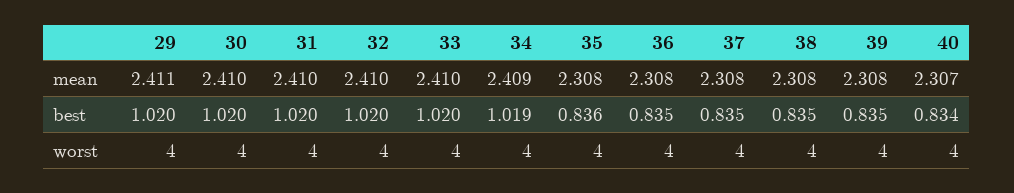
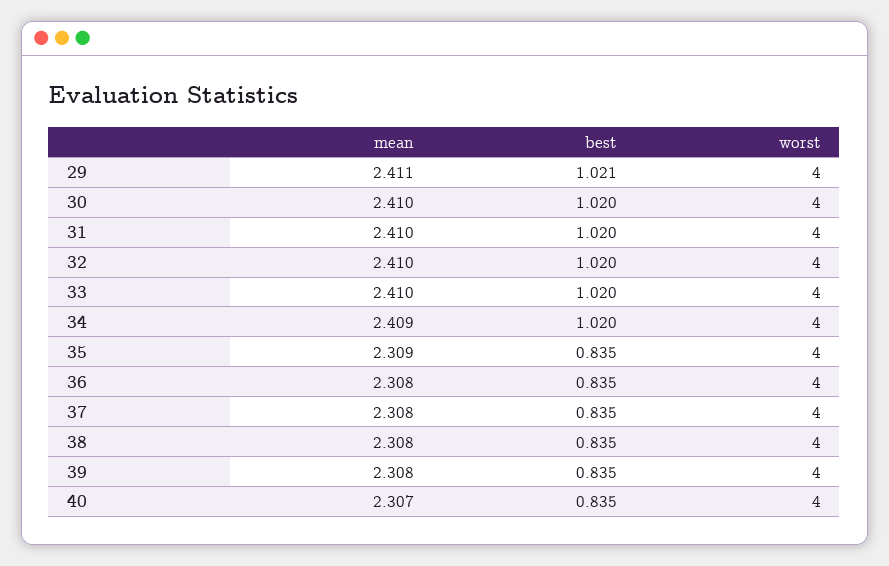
35, mean: 2.308 -> 2.309
29, best: 1.02 -> 1.021
34, best: 1.019 -> 1.02
35, best: 0.836 -> 0.835
40, best: 0.834 -> 0.835

